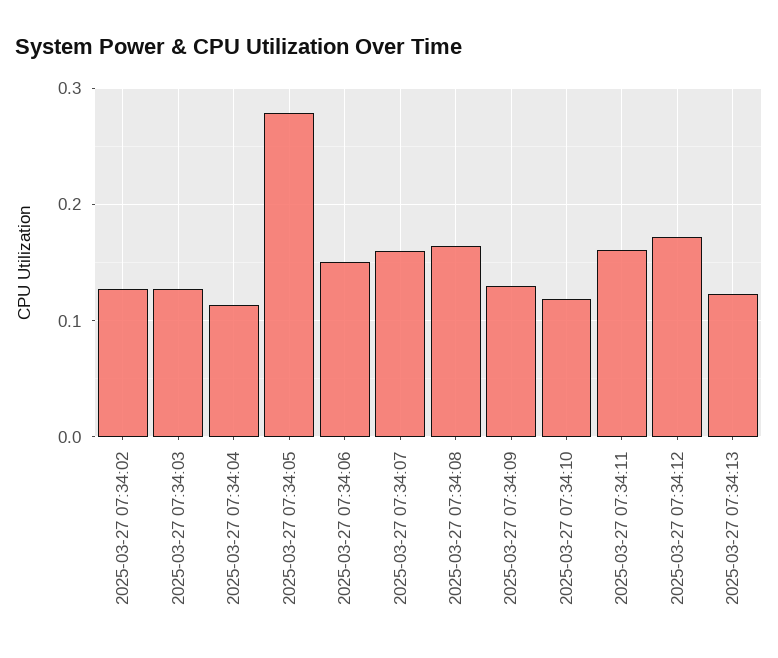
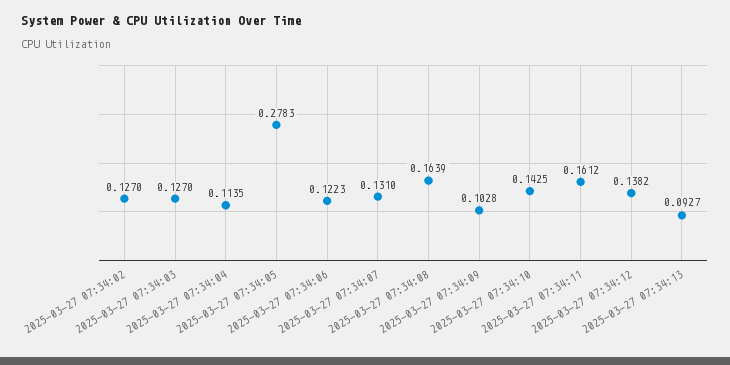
2025-03-27 07:34:06: 0.15 -> 0.1223
2025-03-27 07:34:07: 0.16 -> 0.131
2025-03-27 07:34:09: 0.13 -> 0.1028
2025-03-27 07:34:10: 0.12 -> 0.1425
2025-03-27 07:34:12: 0.17 -> 0.1382
2025-03-27 07:34:13: 0.12 -> 0.0927

